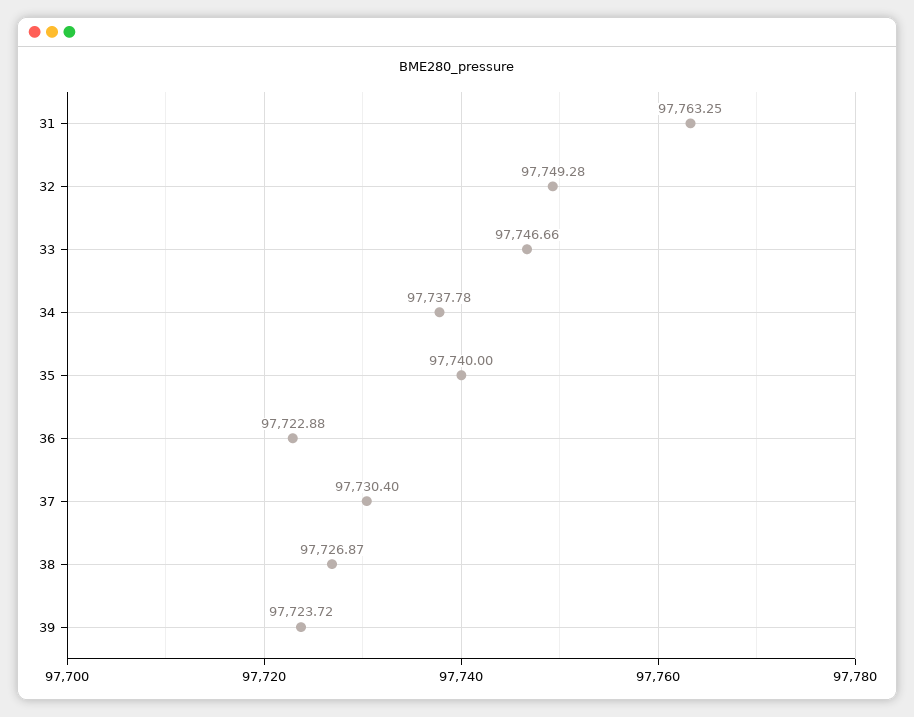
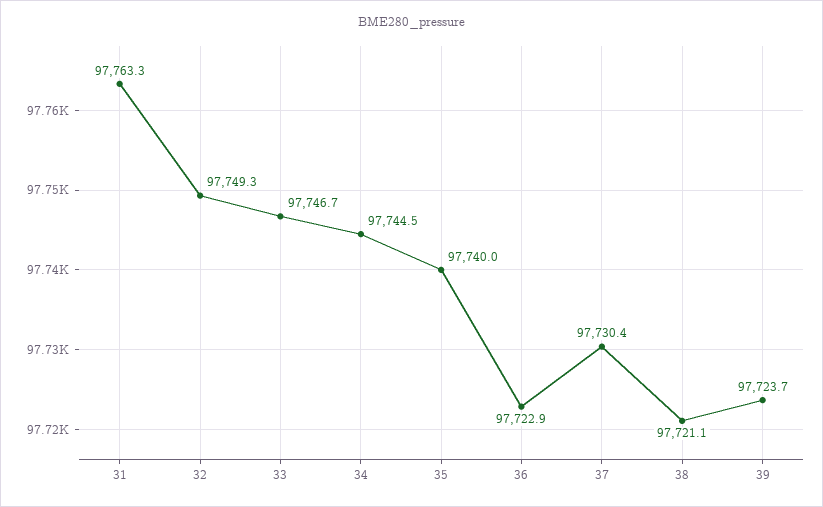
34: 97737.78 -> 97744.5
38: 97726.87 -> 97721.1

